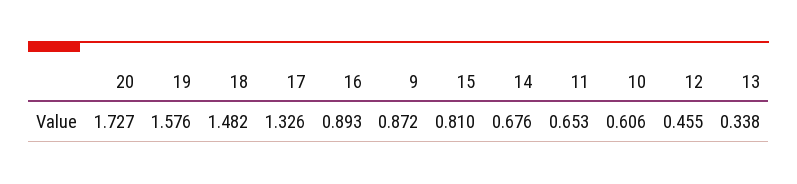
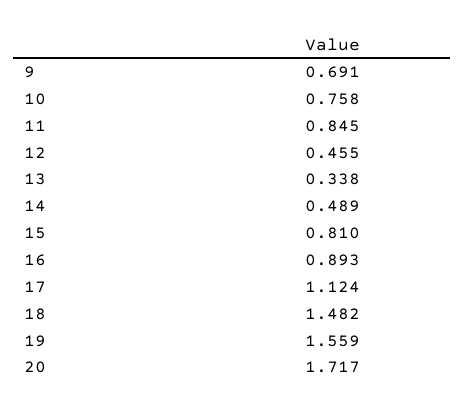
20: 1.727 -> 1.717
19: 1.576 -> 1.559
17: 1.326 -> 1.124
9: 0.872 -> 0.691
14: 0.676 -> 0.489
11: 0.653 -> 0.845
10: 0.606 -> 0.758

